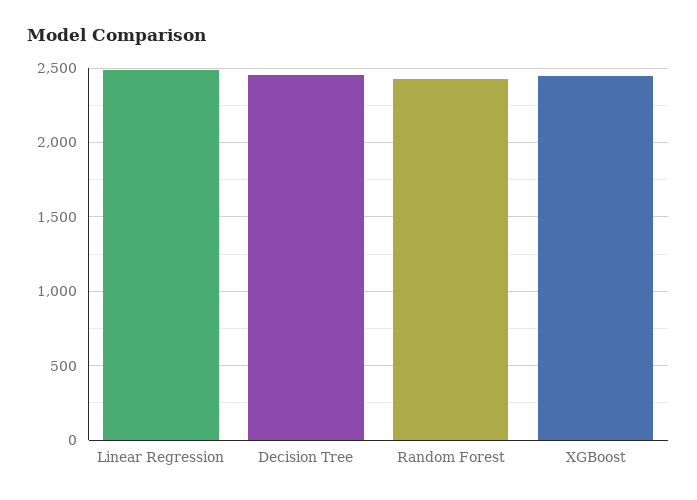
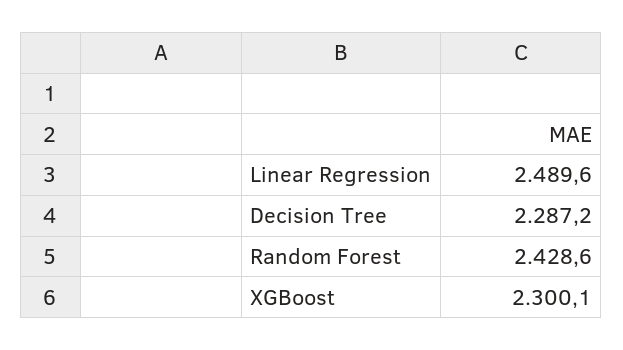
Decision Tree: 2450 -> 2287.2
XGBoost: 2450 -> 2300.1

